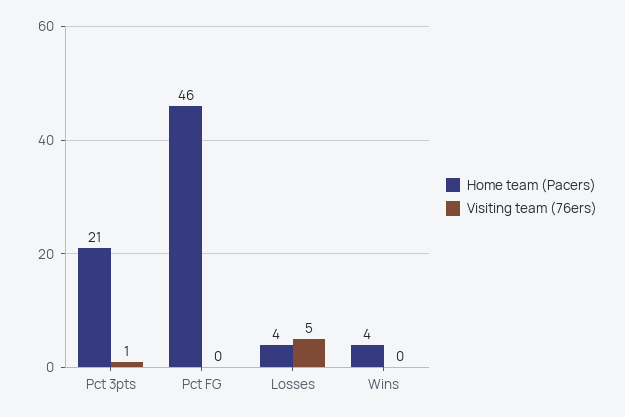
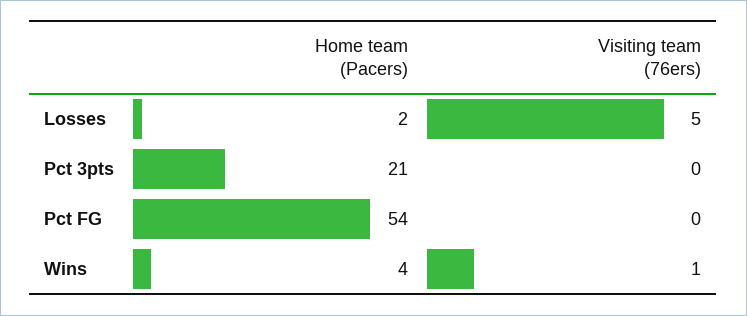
Visiting team (76ers), Pct 3pts: 1 -> 0
Home team (Pacers), Pct FG: 46 -> 54
Home team (Pacers), Losses: 4 -> 2
Visiting team (76ers), Wins: 0 -> 1

